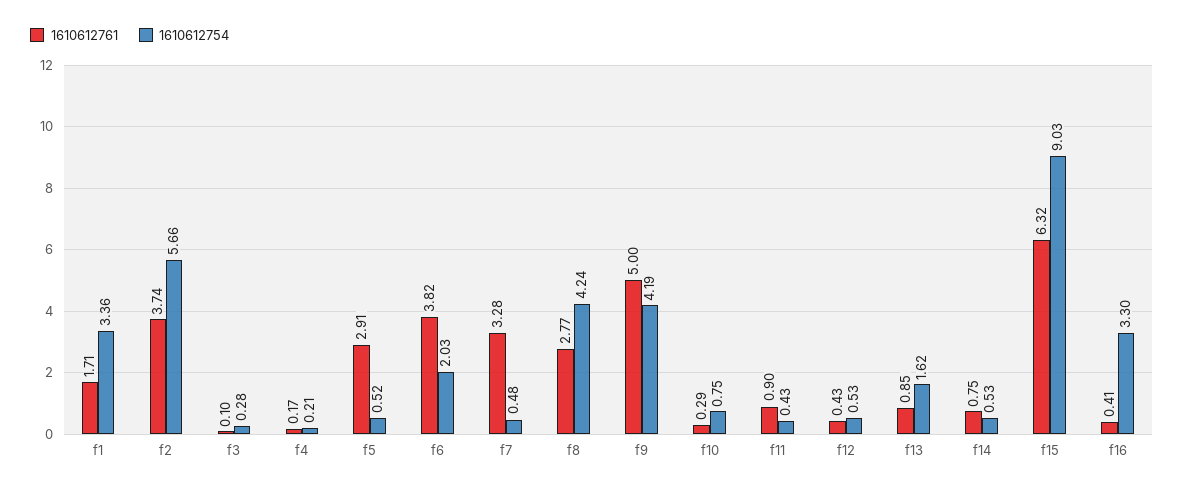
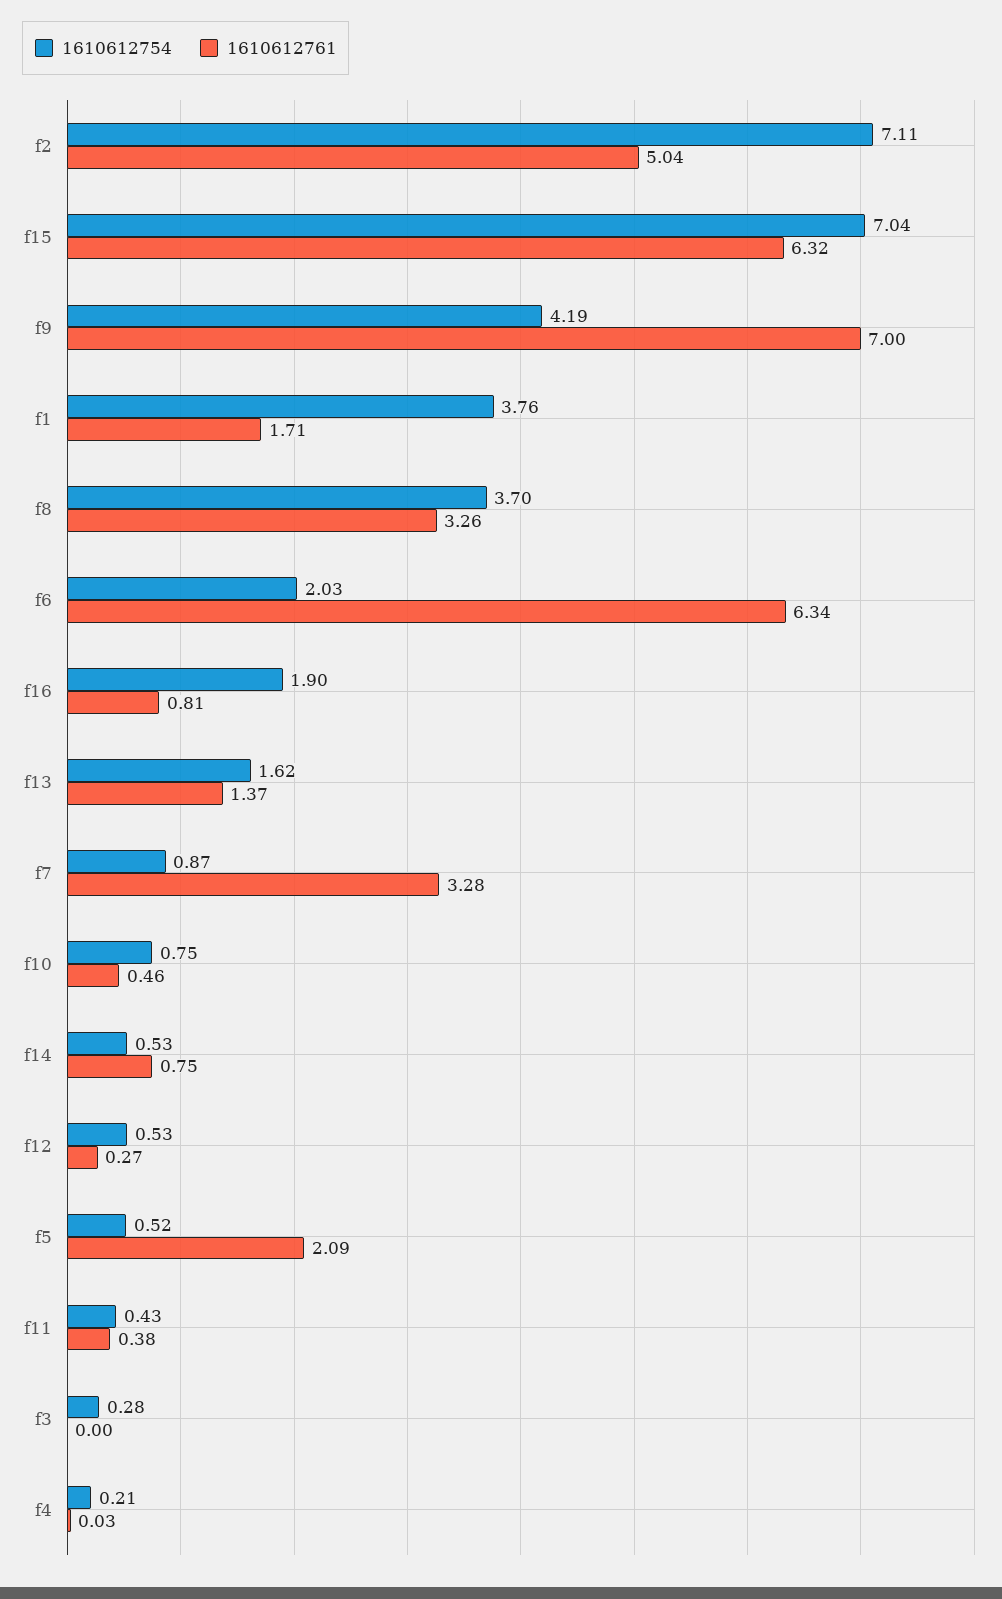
1610612754, f1: 3.36 -> 3.76
1610612761, f2: 3.74 -> 5.04
1610612754, f2: 5.66 -> 7.11
1610612761, f3: 0.1 -> 0
1610612761, f4: 0.17 -> 0.03
1610612761, f5: 2.91 -> 2.09
1610612761, f6: 3.82 -> 6.34
1610612754, f7: 0.48 -> 0.87
1610612761, f8: 2.77 -> 3.26
1610612754, f8: 4.24 -> 3.7
1610612761, f9: 5 -> 7
1610612761, f10: 0.29 -> 0.46
1610612761, f11: 0.9 -> 0.38
1610612761, f12: 0.43 -> 0.27
1610612761, f13: 0.85 -> 1.37
1610612754, f15: 9.03 -> 7.04
1610612761, f16: 0.41 -> 0.81
1610612754, f16: 3.3 -> 1.9

